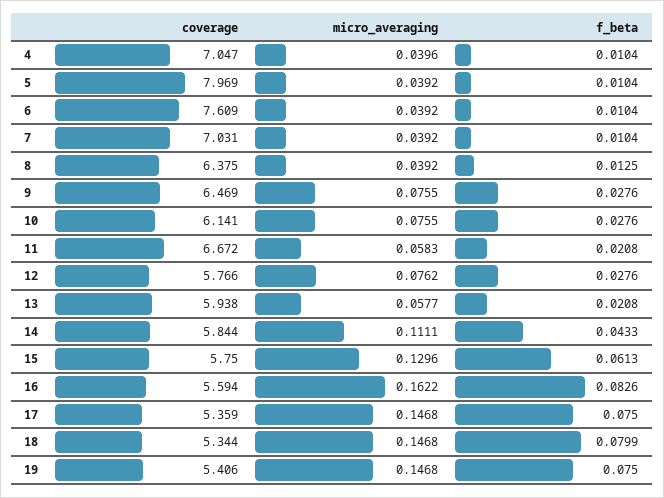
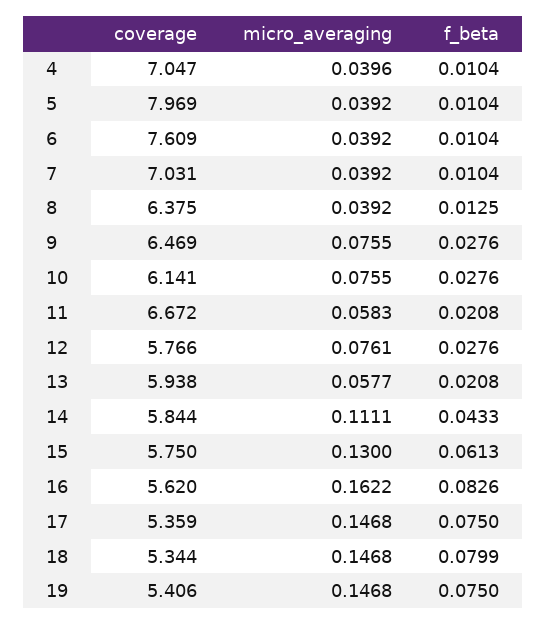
micro_averaging, 12: 0.0762 -> 0.0761
micro_averaging, 15: 0.1296 -> 0.13
coverage, 16: 5.594 -> 5.62

